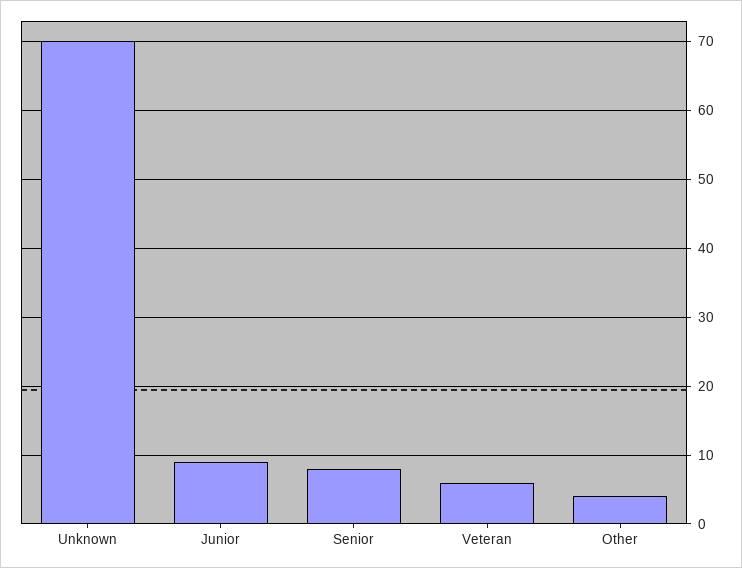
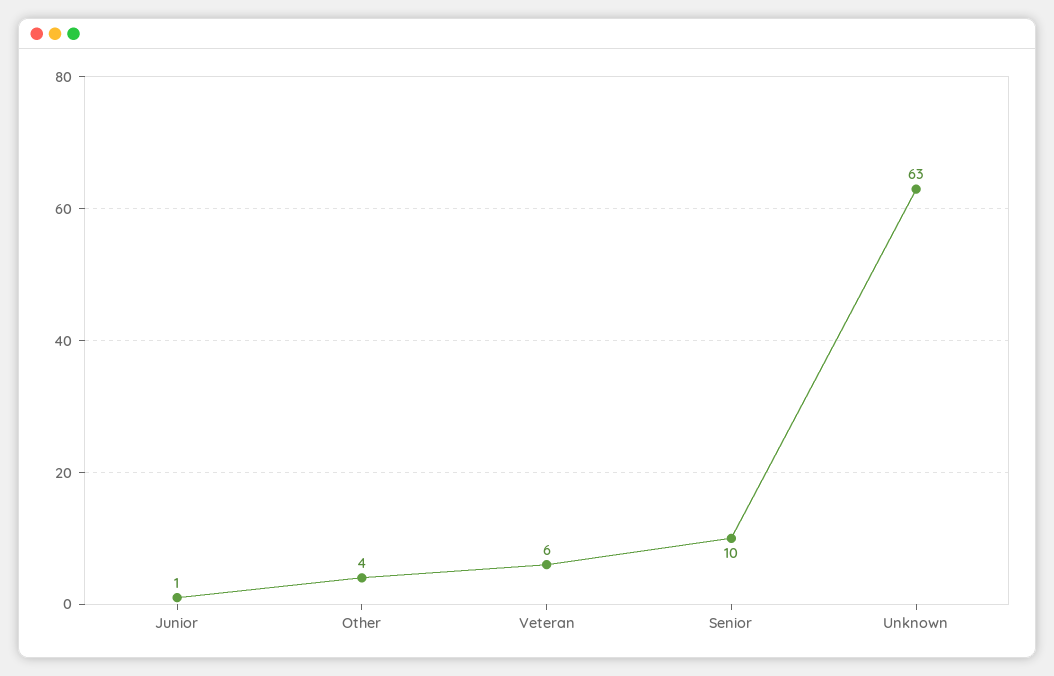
Unknown: 70 -> 63
Junior: 9 -> 1
Senior: 8 -> 10

